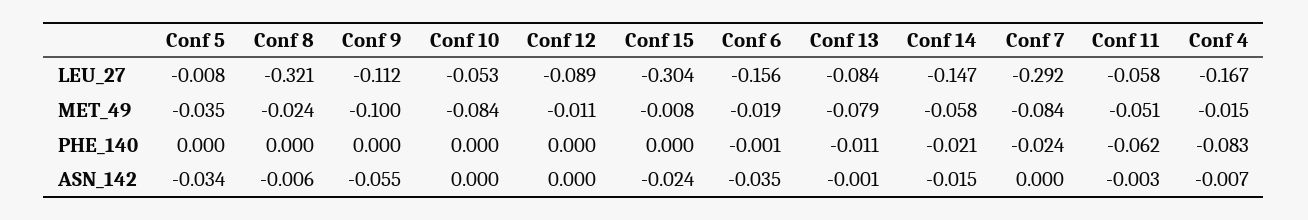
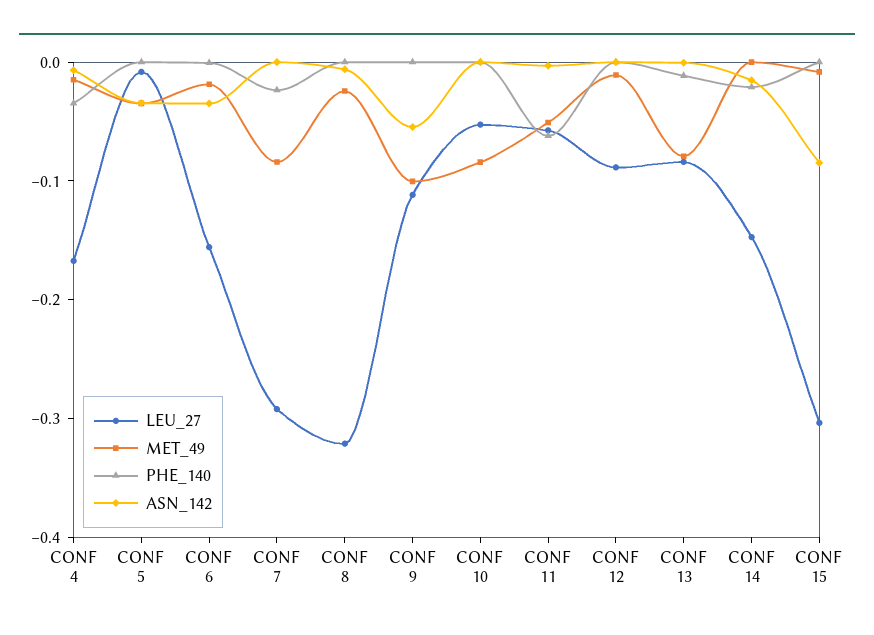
MET_49, Conf 14: -0.058 -> 0
PHE_140, Conf 4: -0.083 -> -0.04
ASN_142, Conf 15: -0.024 -> -0.08

